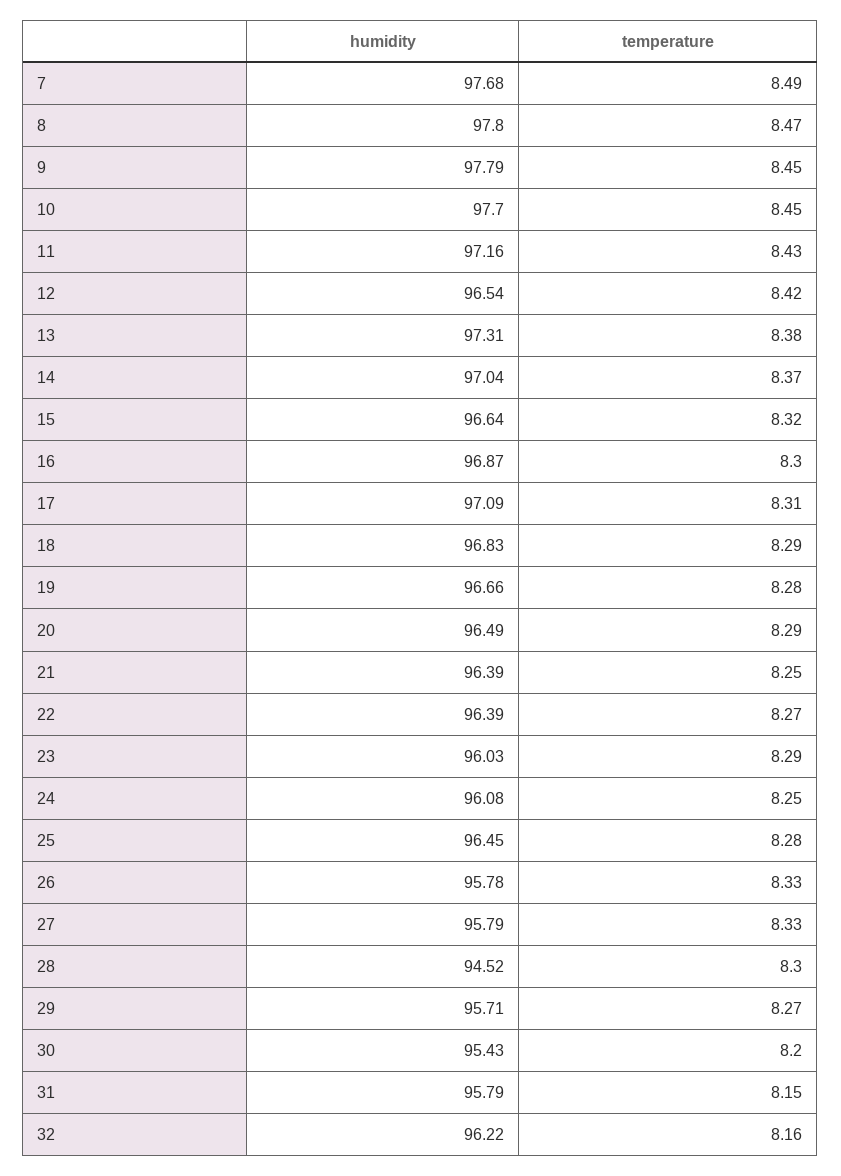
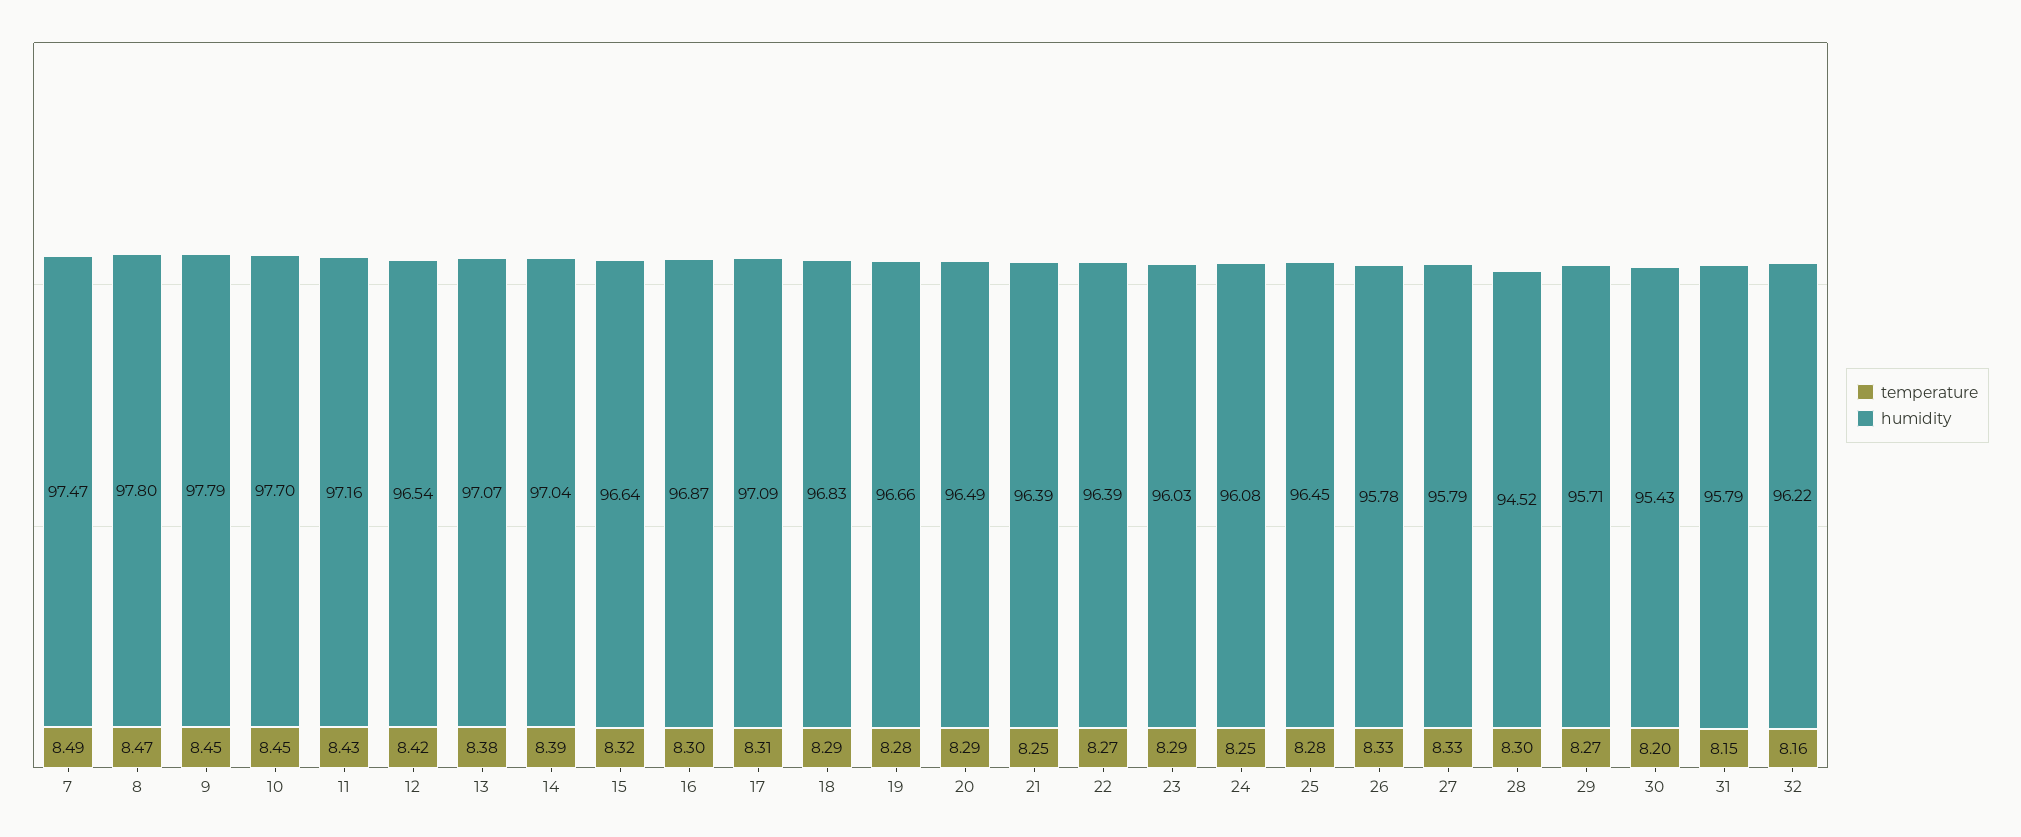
humidity, 7: 97.68 -> 97.47
humidity, 13: 97.31 -> 97.07
temperature, 14: 8.37 -> 8.39

